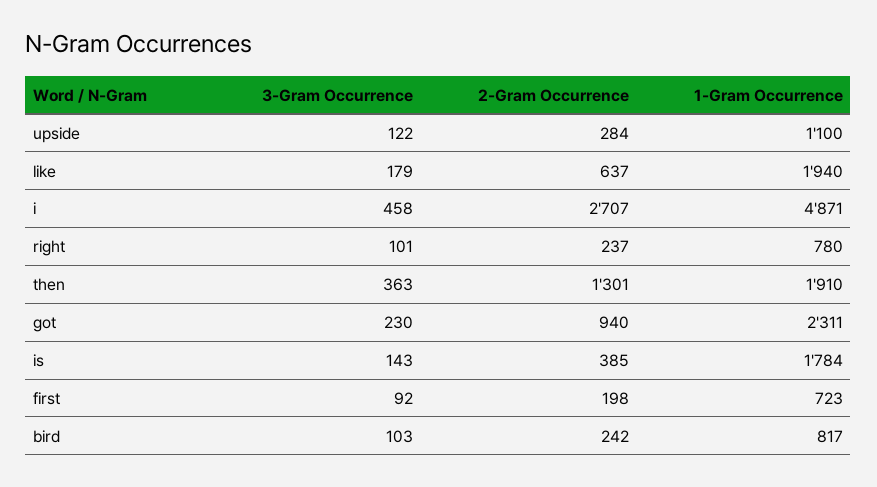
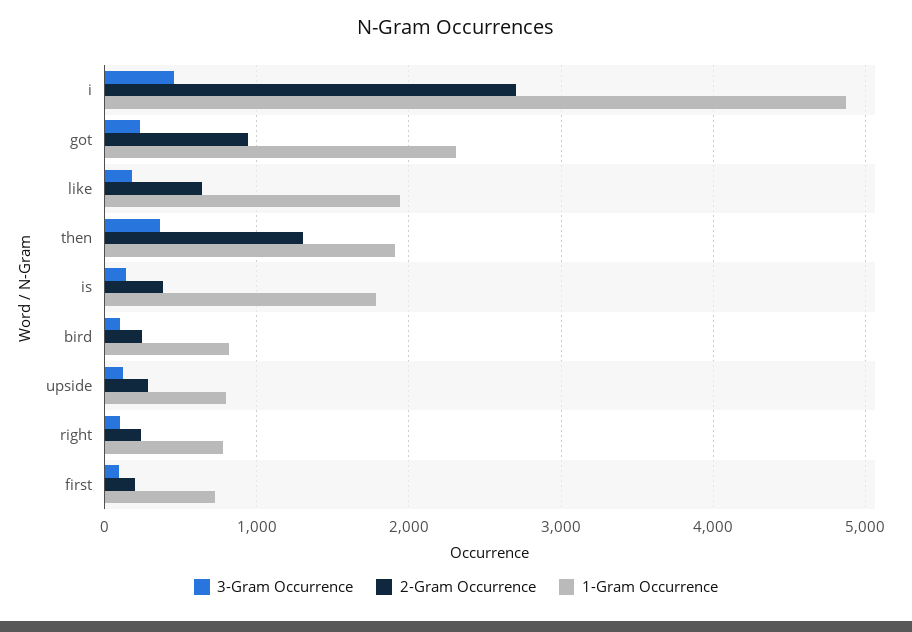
1-Gram Occurrence, upside: 1100 -> 800

